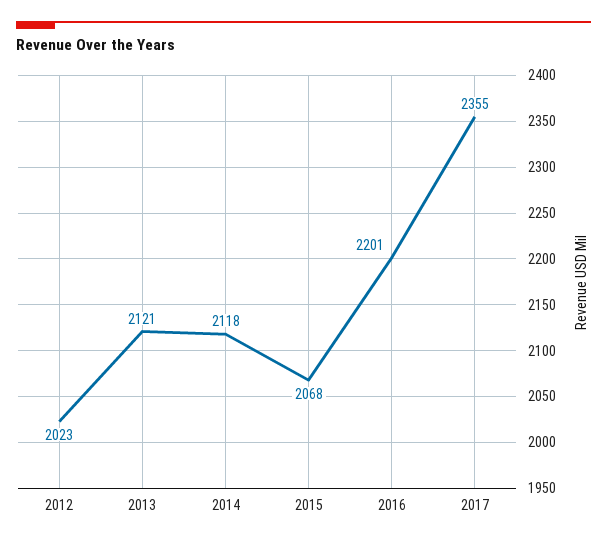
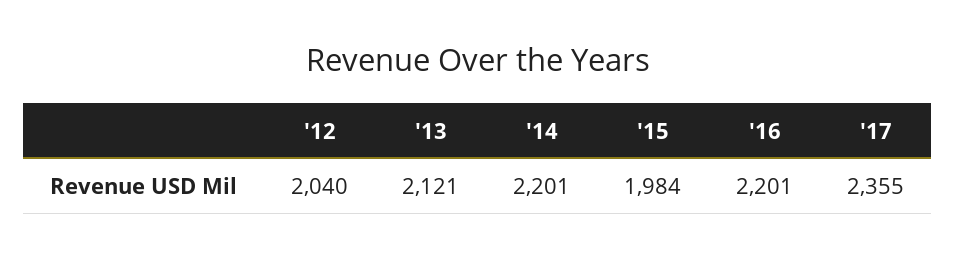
2012: 2023 -> 2040
2014: 2118 -> 2201
2015: 2068 -> 1984

